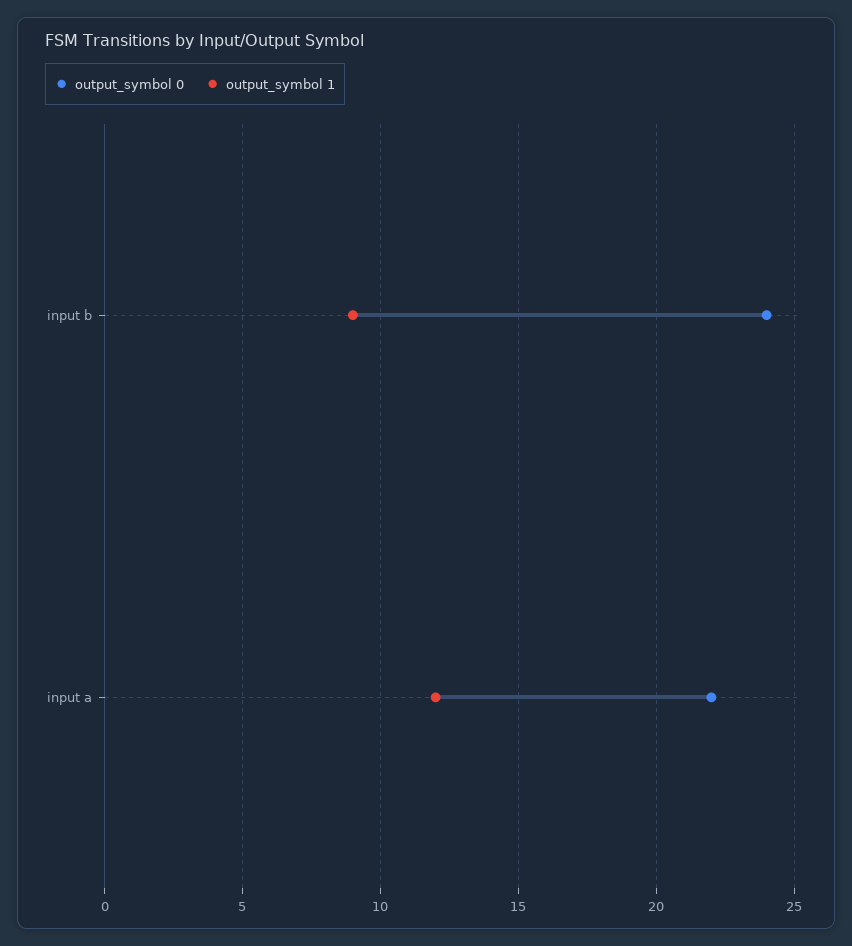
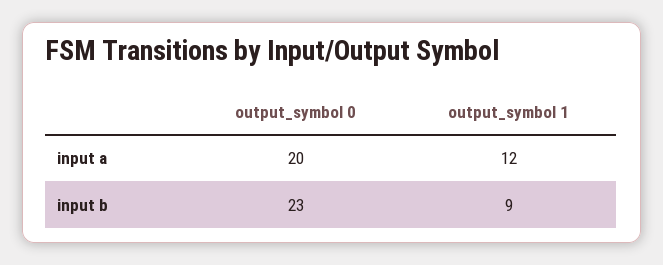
output_symbol 0, input b: 24 -> 23
output_symbol 0, input a: 22 -> 20

